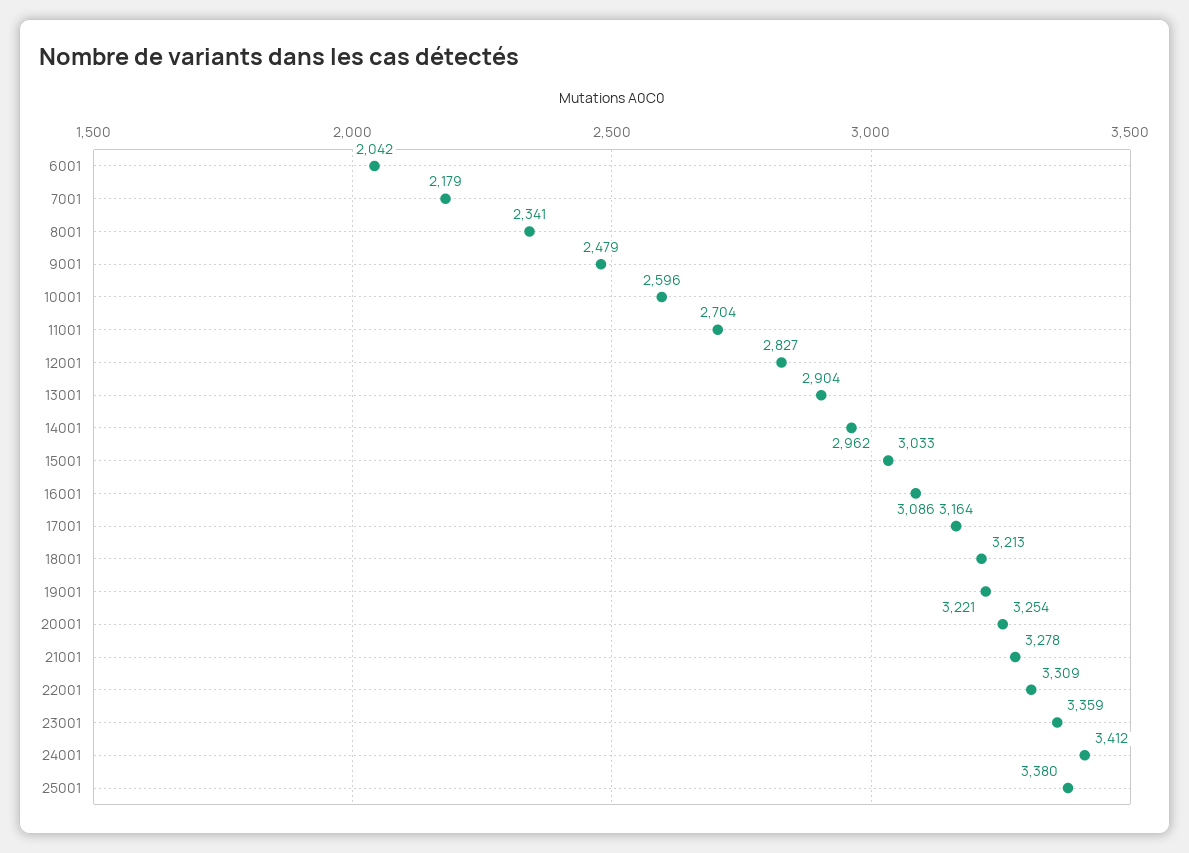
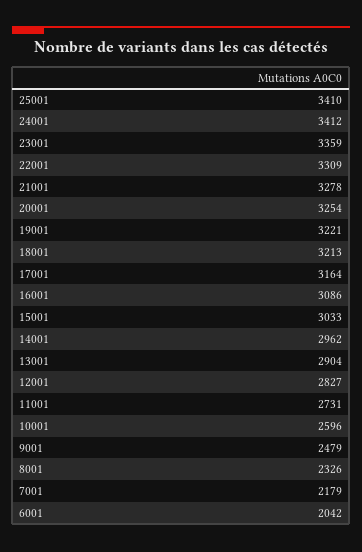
8001: 2341 -> 2326
11001: 2704 -> 2731
25001: 3380 -> 3410

